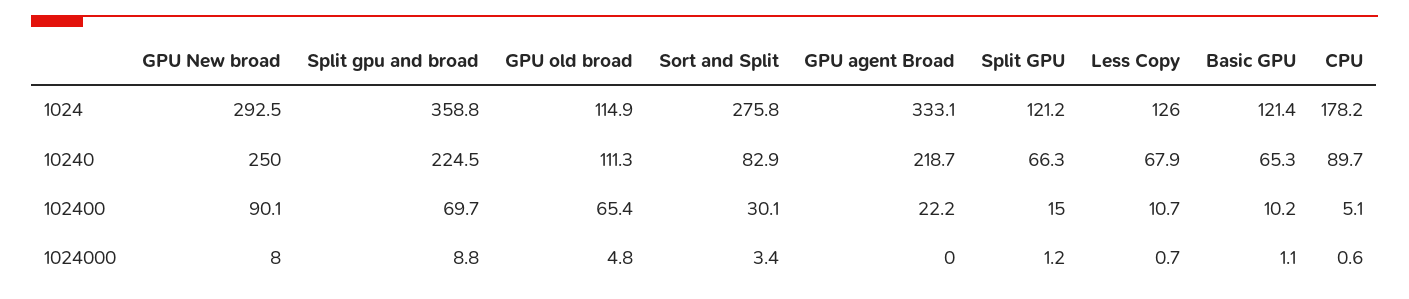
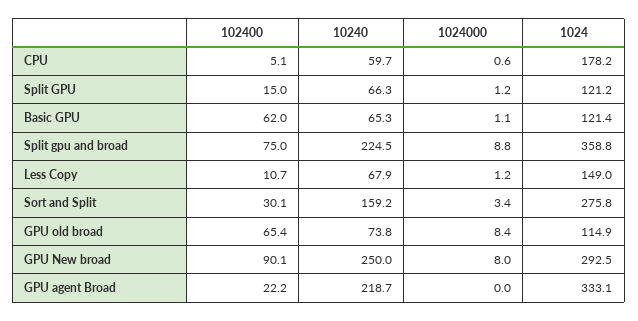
Less Copy, 1024: 126 -> 149
GPU old broad, 10240: 111.3 -> 73.8
Sort and Split, 10240: 82.9 -> 159.2
CPU, 10240: 89.7 -> 59.7
Split gpu and broad, 102400: 69.7 -> 75
Basic GPU, 102400: 10.2 -> 62
GPU old broad, 1024000: 4.8 -> 8.4
Less Copy, 1024000: 0.7 -> 1.2

